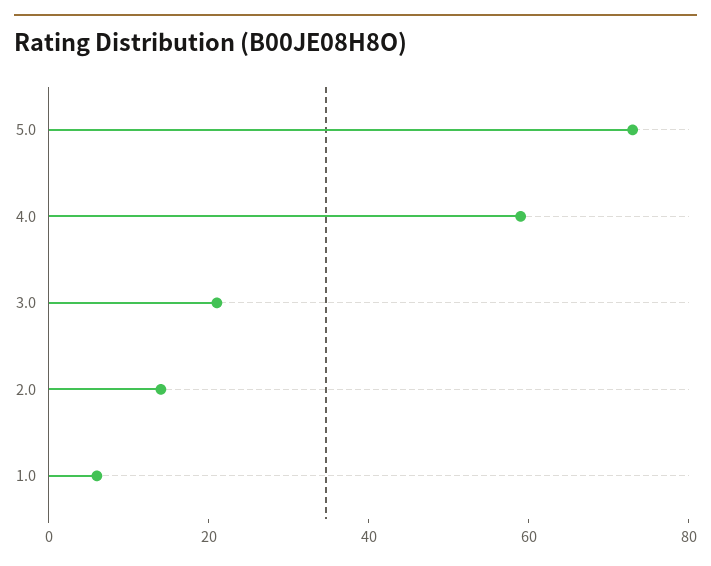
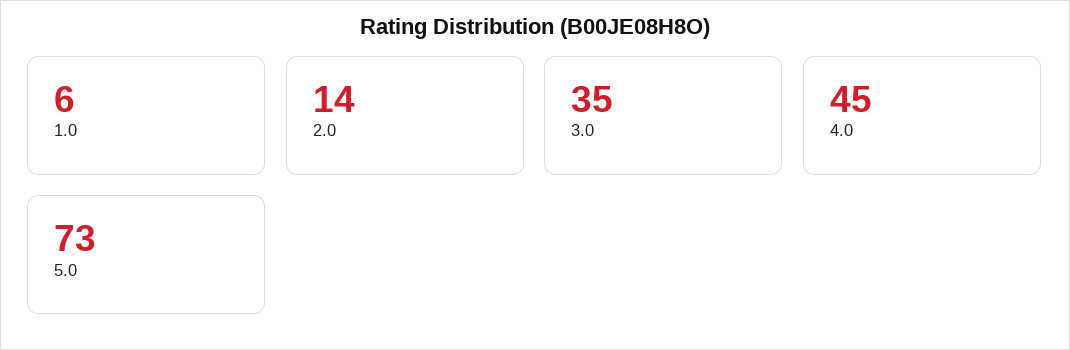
4.0: 60 -> 45
3.0: 20 -> 35

